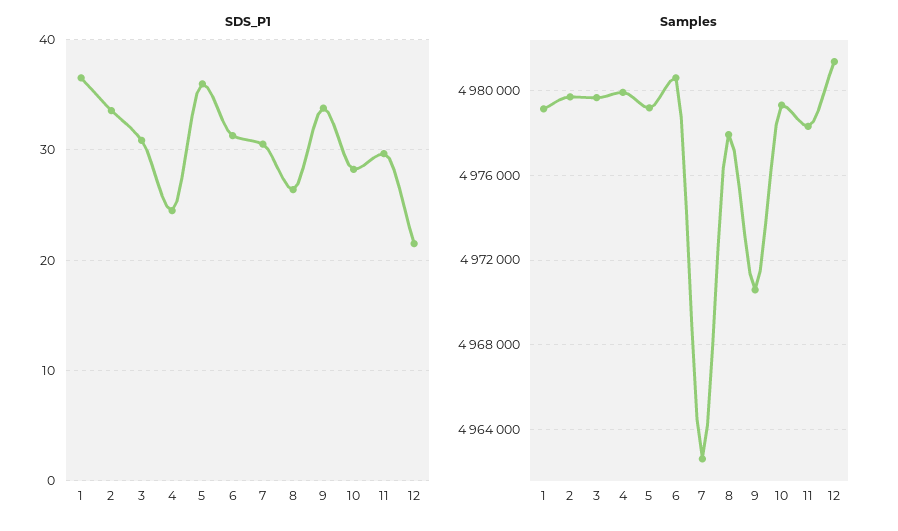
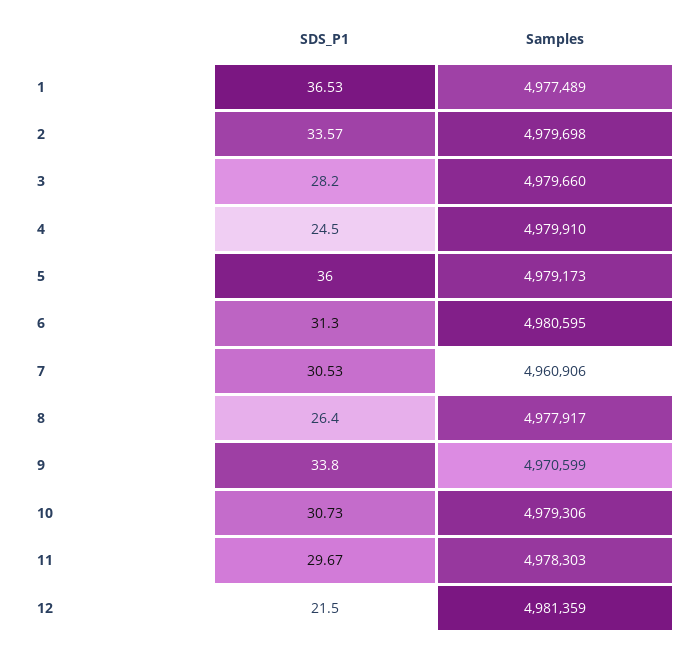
SDS_P1, 3: 31 -> 28.2
SDS_P1, 10: 28 -> 30.73
Samples, 1: 4979000 -> 4977489
Samples, 7: 4962500 -> 4960906

